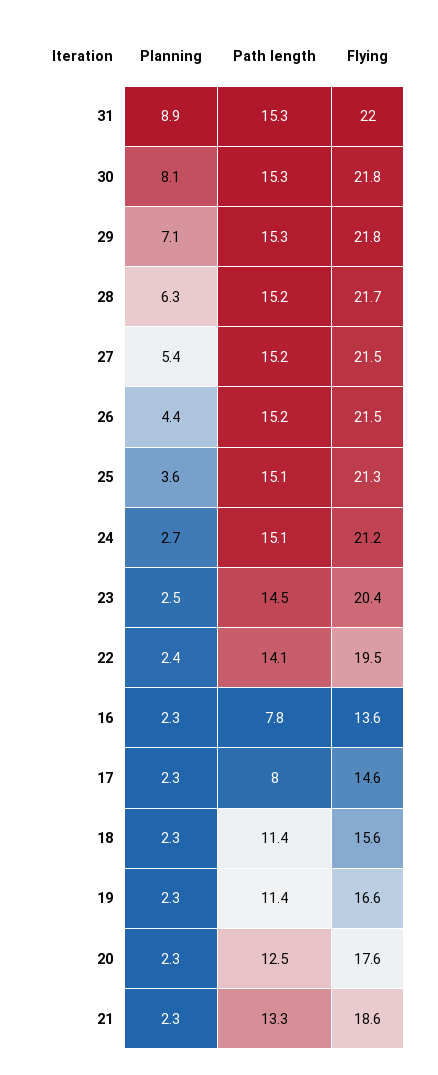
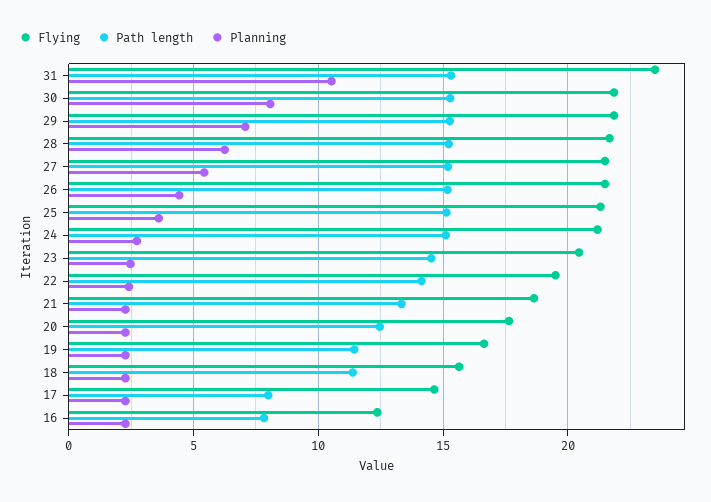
Planning, 31: 8.9 -> 10.5
Flying, 31: 22 -> 23.5
Flying, 16: 13.6 -> 12.5

